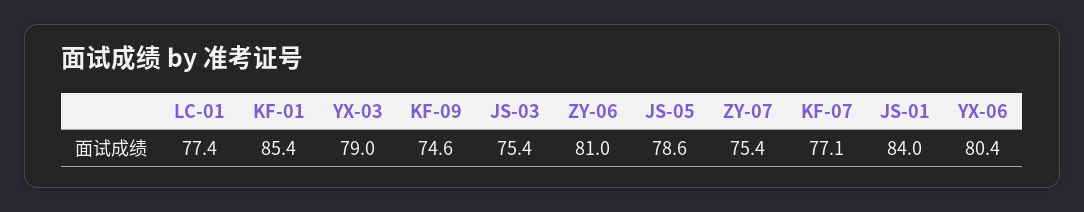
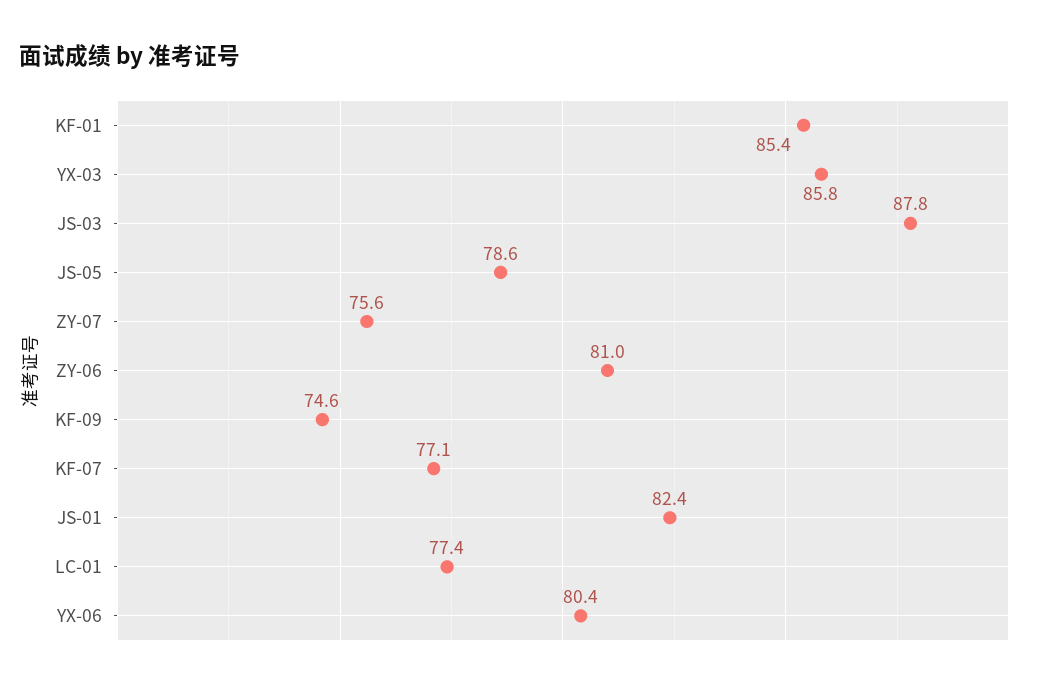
YX-03: 79 -> 85.8
JS-03: 75.4 -> 87.8
ZY-07: 75.4 -> 75.6
JS-01: 84 -> 82.4

